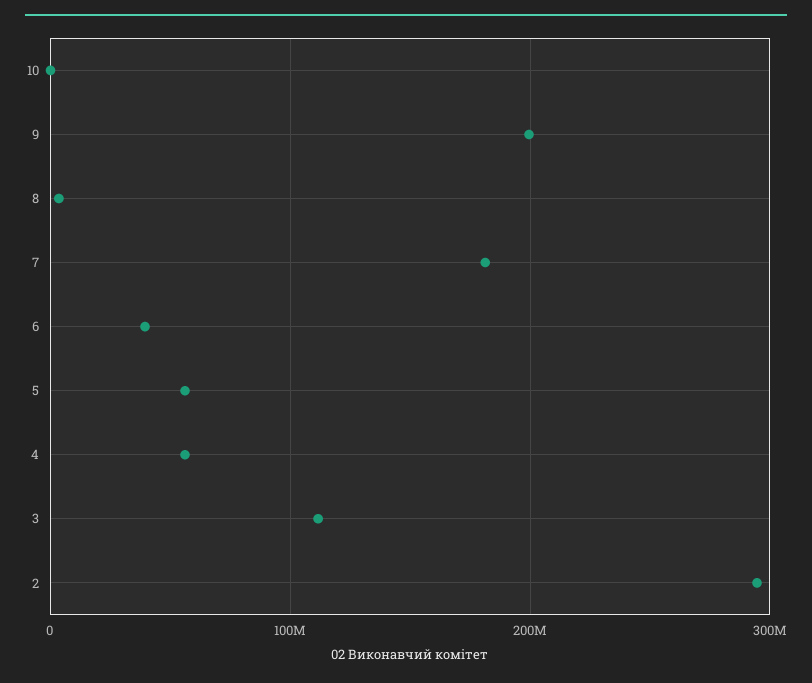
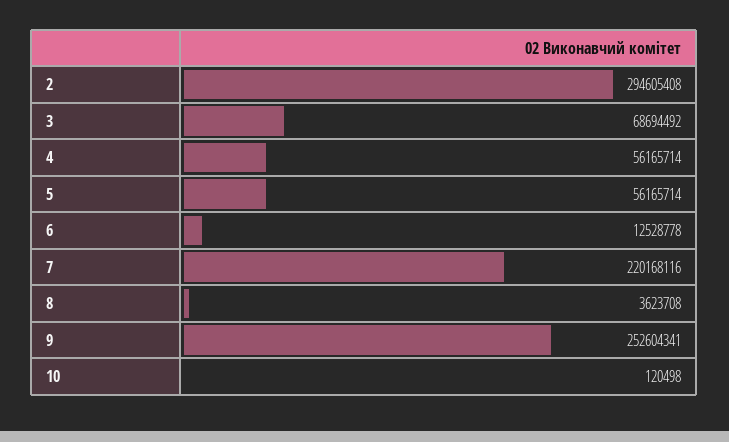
9: 200000000 -> 252604341
7: 180000000 -> 220168116
6: 40000000 -> 12528778
3: 110000000 -> 68694492

